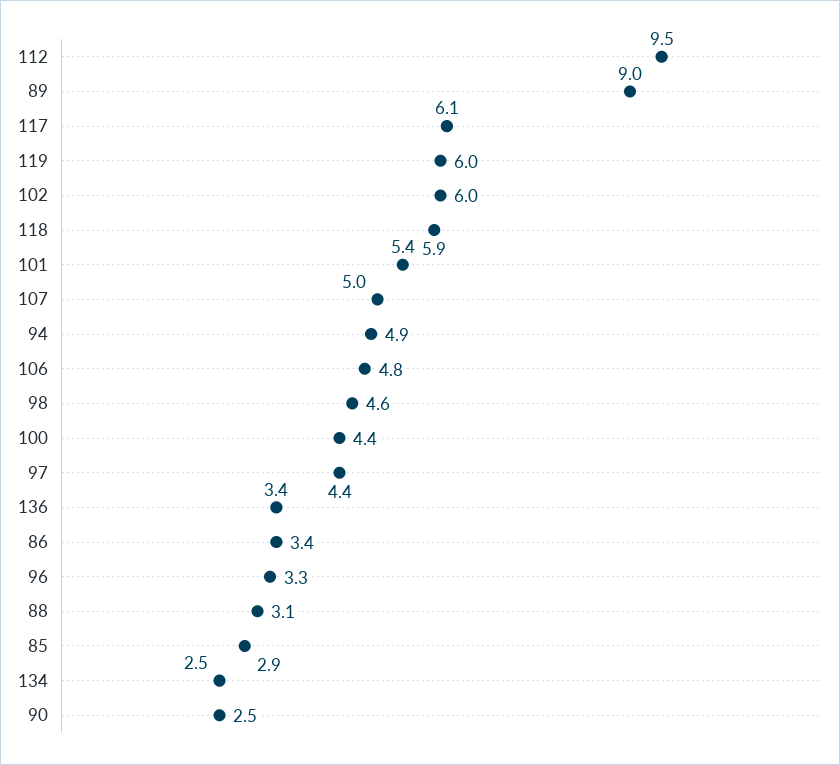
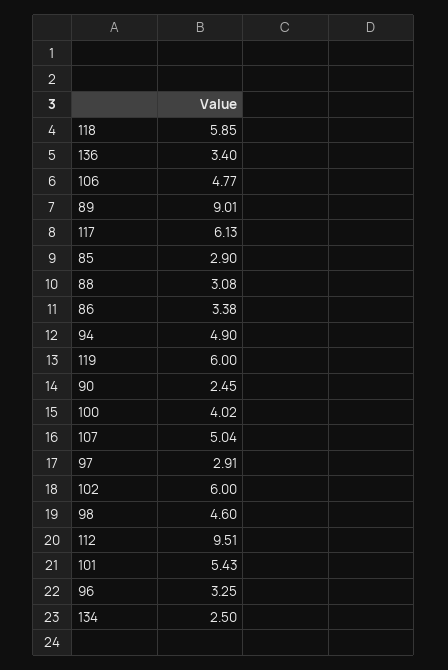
100: 4.4 -> 4.02
97: 4.4 -> 2.91

